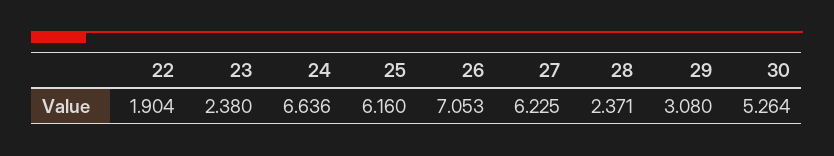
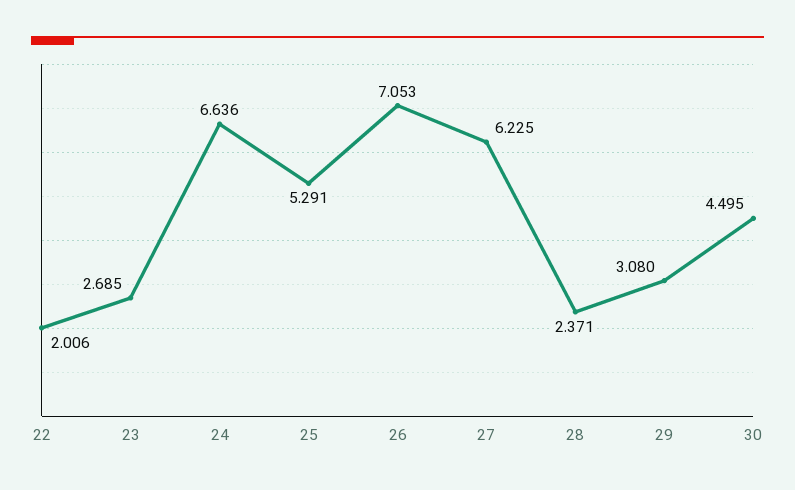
22: 1.904 -> 2.006
23: 2.38 -> 2.685
25: 6.16 -> 5.291
30: 5.264 -> 4.495

